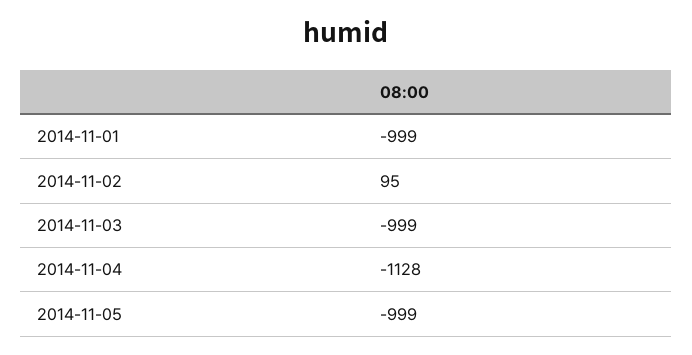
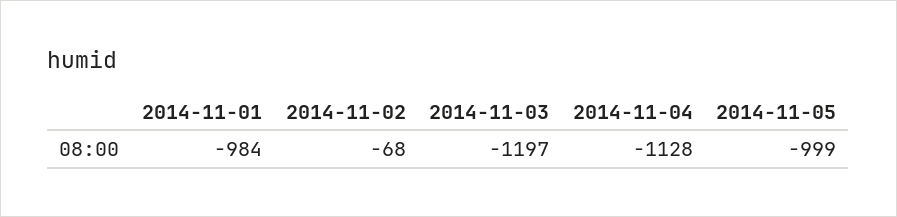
2014-11-01: -999 -> -984
2014-11-02: 95 -> -68
2014-11-03: -999 -> -1197

